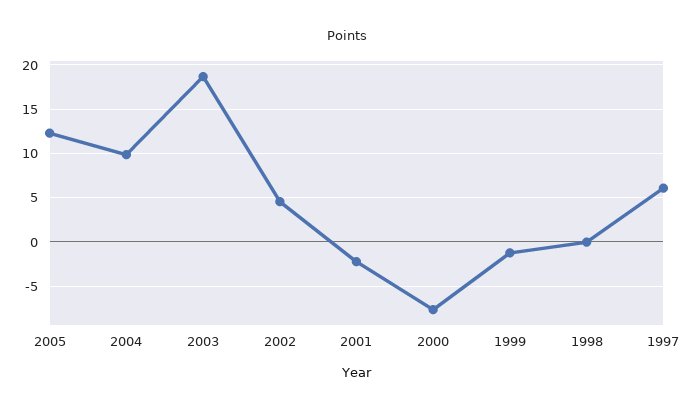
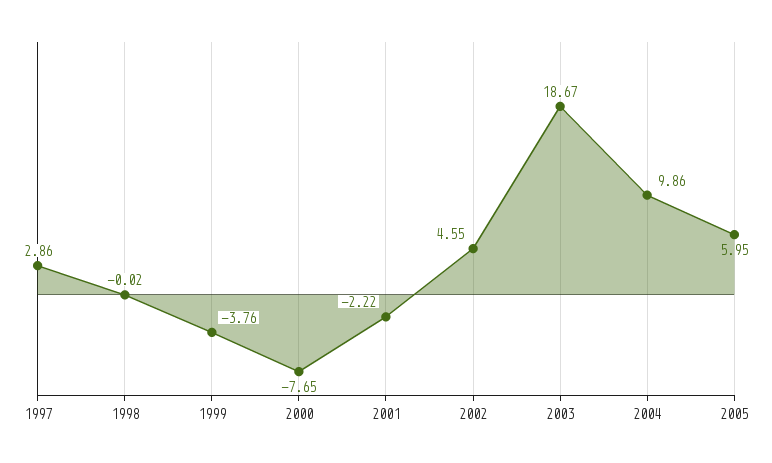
2005: 12 -> 5.95
1999: -1 -> -3.76
1997: 6 -> 2.86

